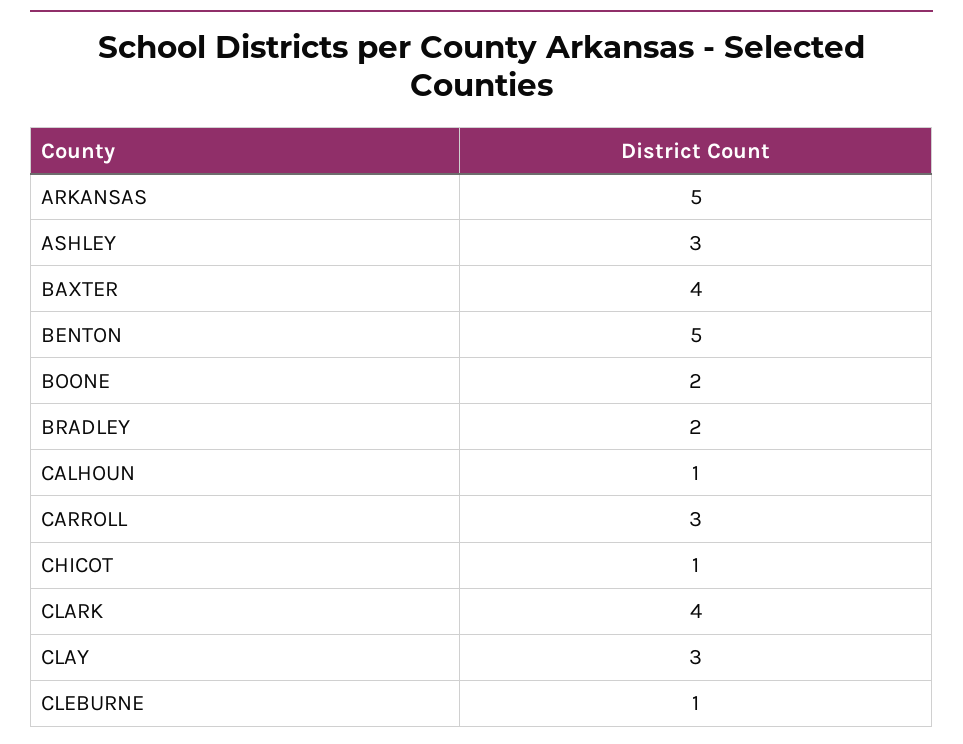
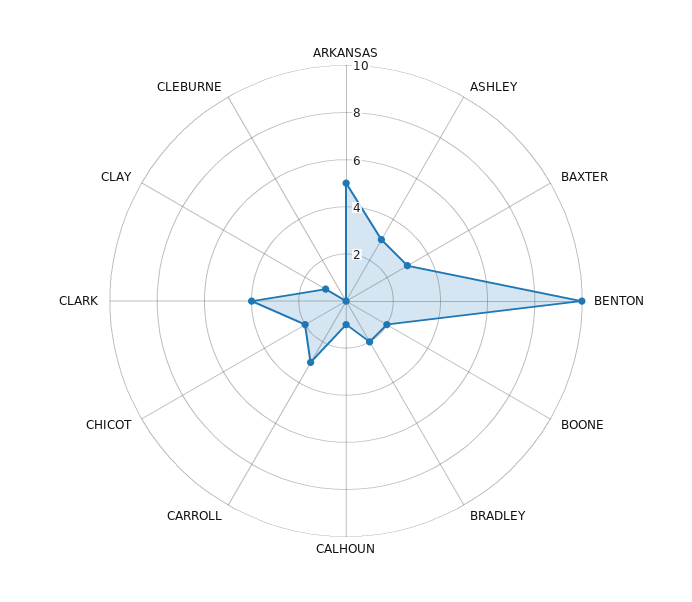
BAXTER: 4 -> 3
BENTON: 5 -> 10
CHICOT: 1 -> 2
CLAY: 3 -> 1
CLEBURNE: 1 -> 0

